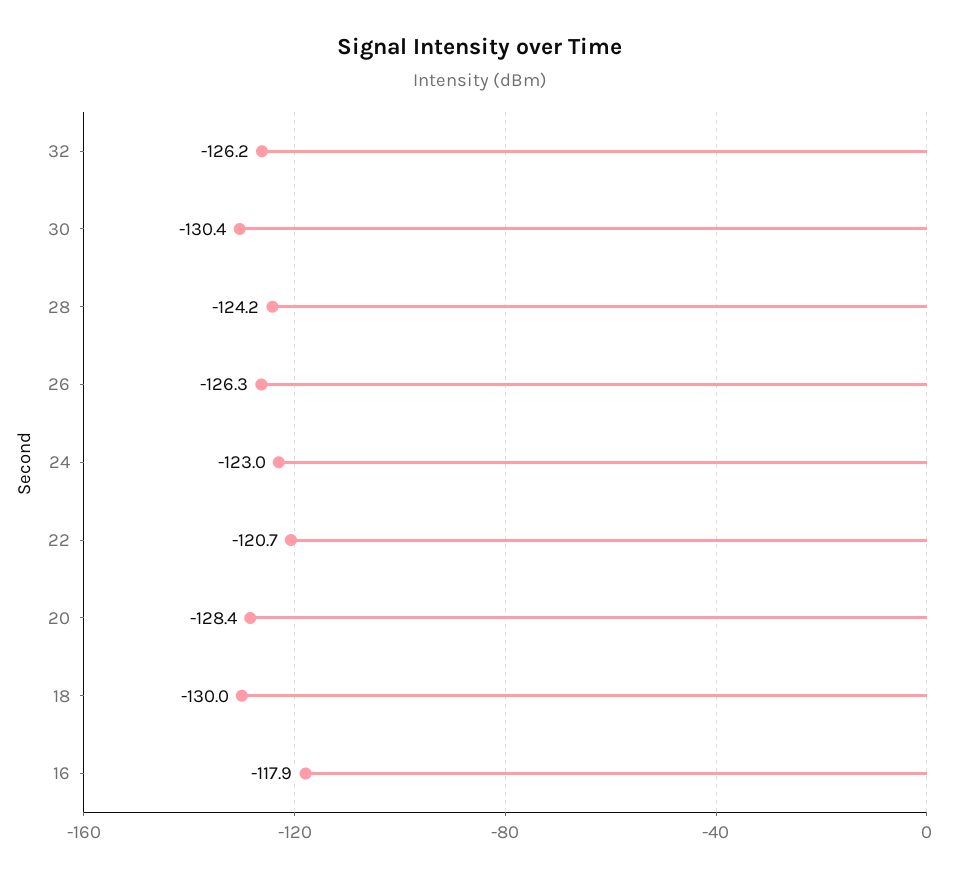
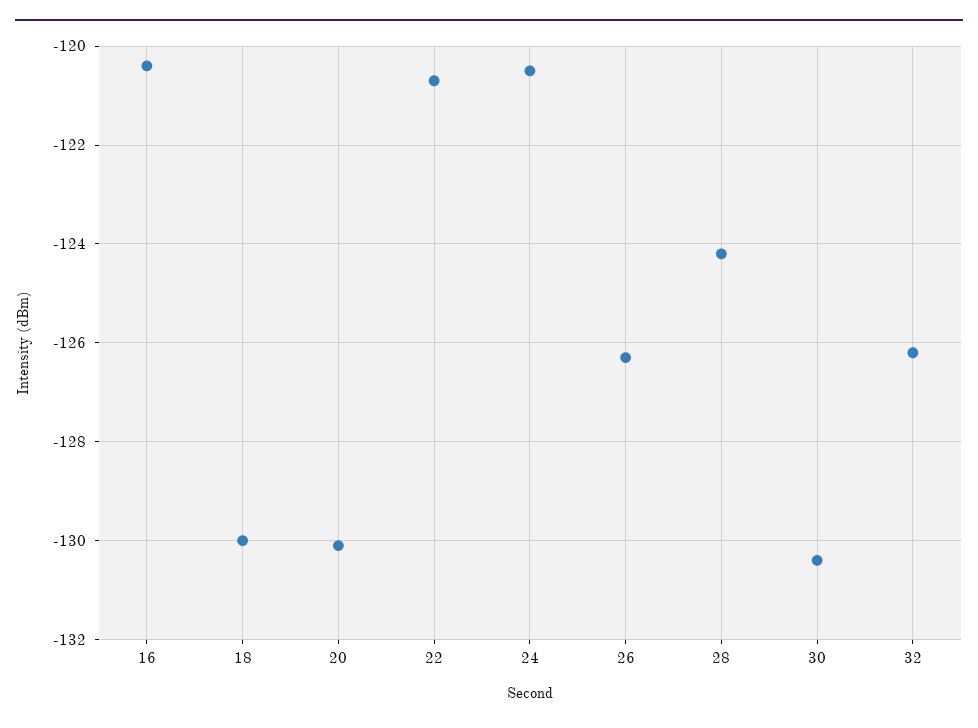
24: -123 -> -120.5
20: -128.4 -> -130
16: -117.9 -> -120.5

